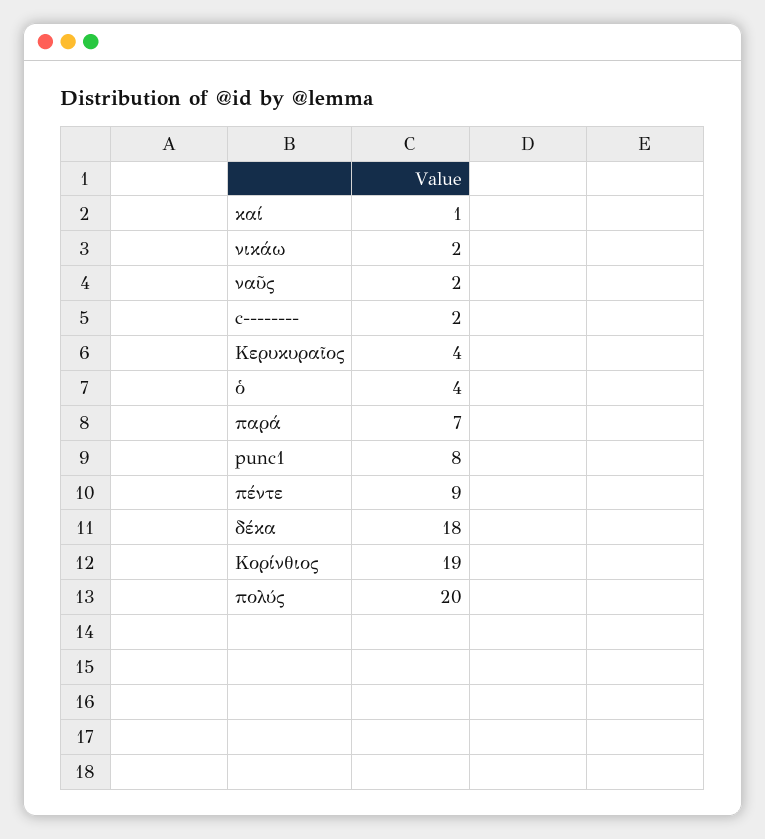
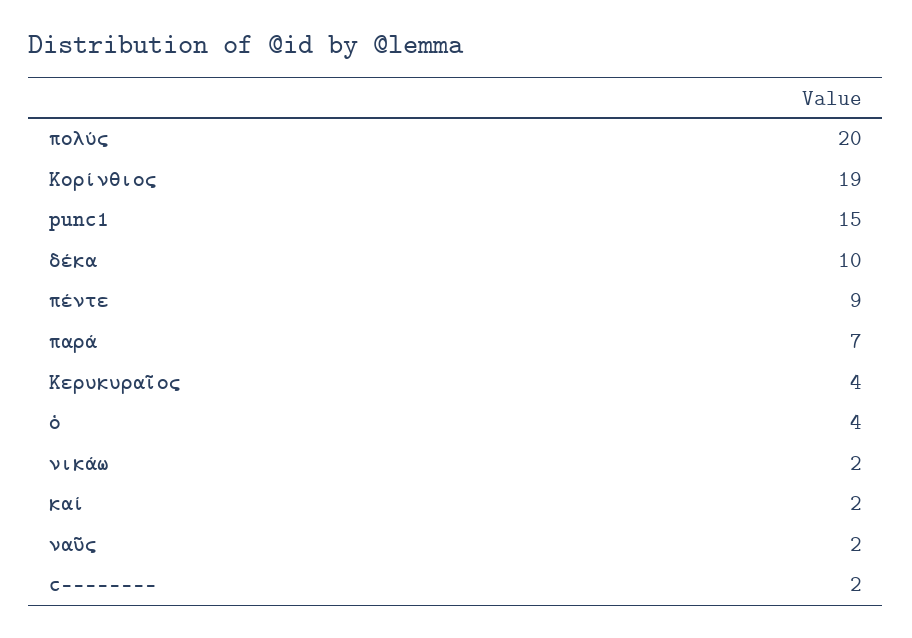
καί: 1 -> 2
punc1: 8 -> 15
δέκα: 18 -> 10

